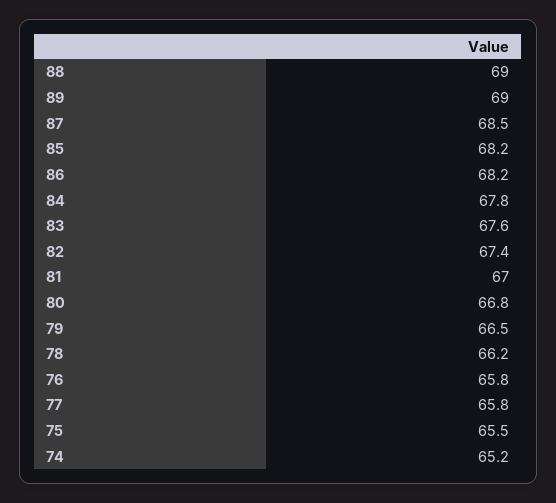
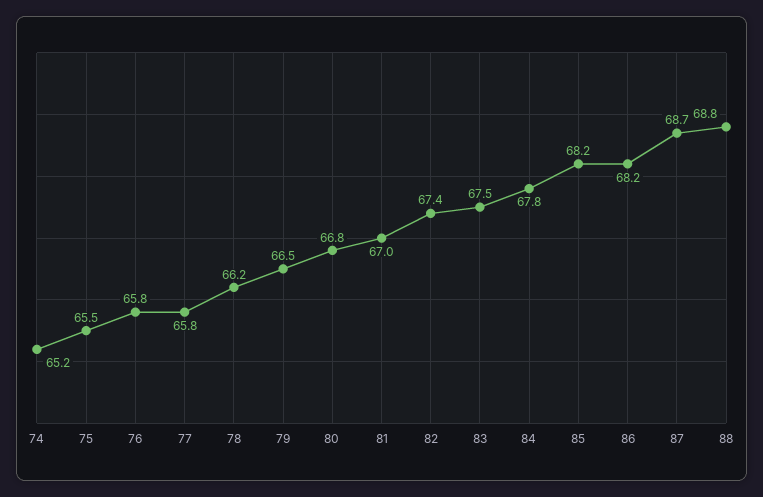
88: 69 -> 68.8
89: 69 -> none
87: 68.5 -> 68.7
83: 67.6 -> 67.5

